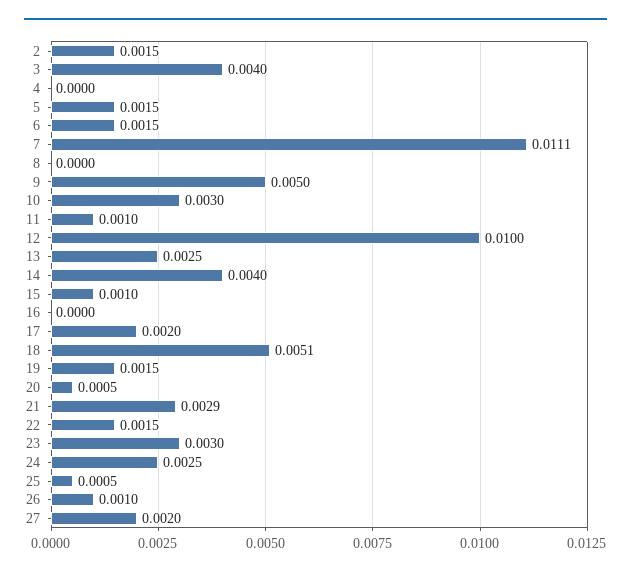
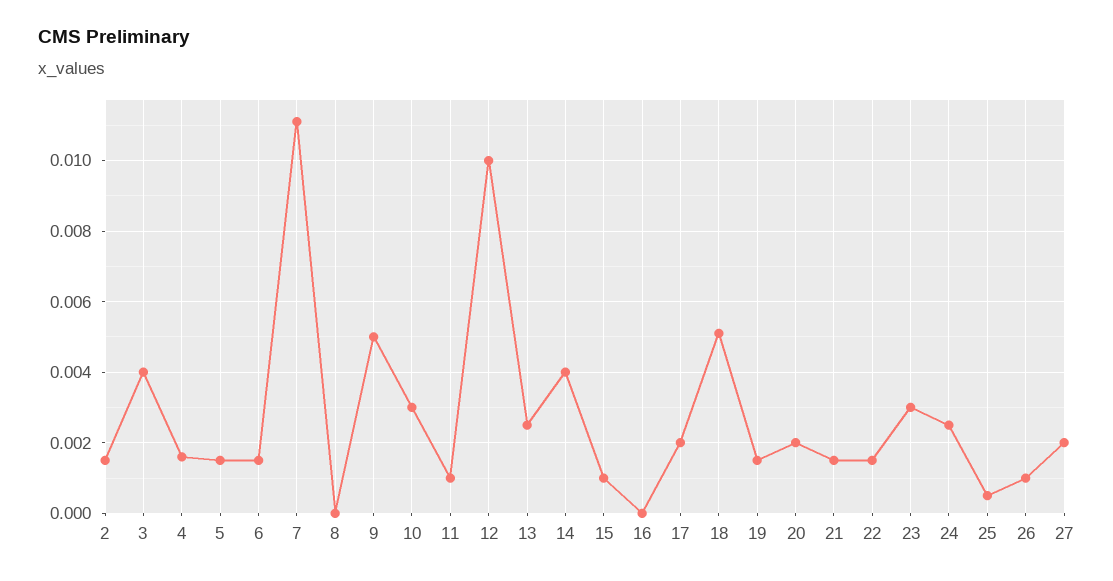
4: 0 -> 0.0015
20: 0.0005 -> 0.002
21: 0.0029 -> 0.0015

